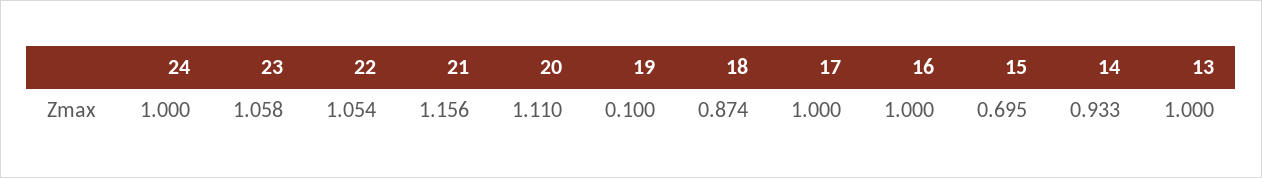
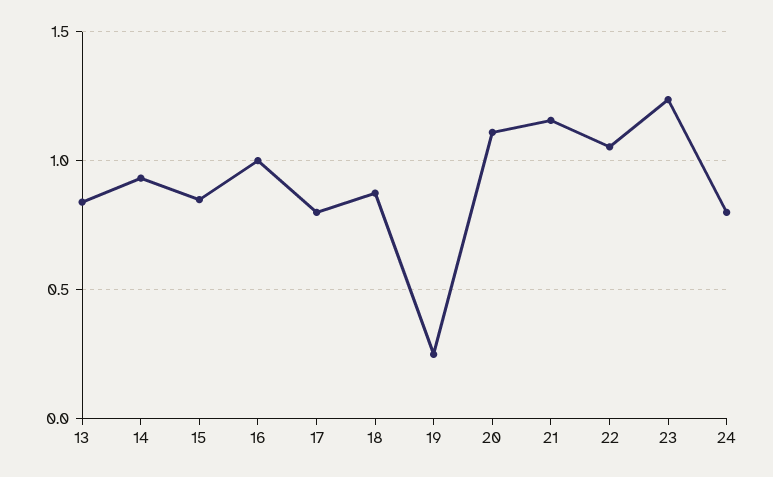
24: 1 -> 0.8
23: 1.058 -> 1.25
19: 0.1 -> 0.25
17: 1 -> 0.8
15: 0.695 -> 0.85
13: 1 -> 0.85

